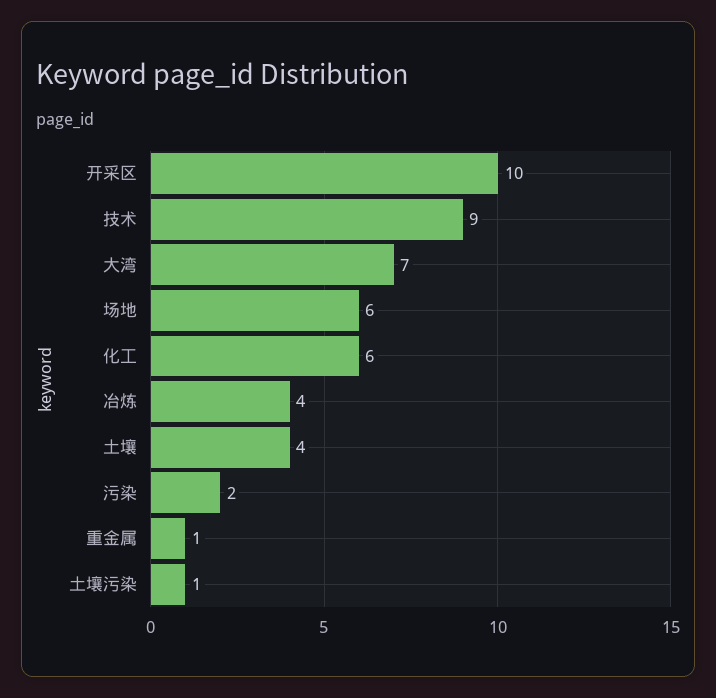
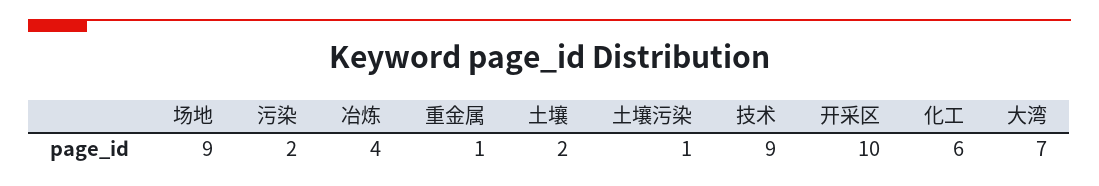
场地: 6 -> 9
土壤: 4 -> 2

